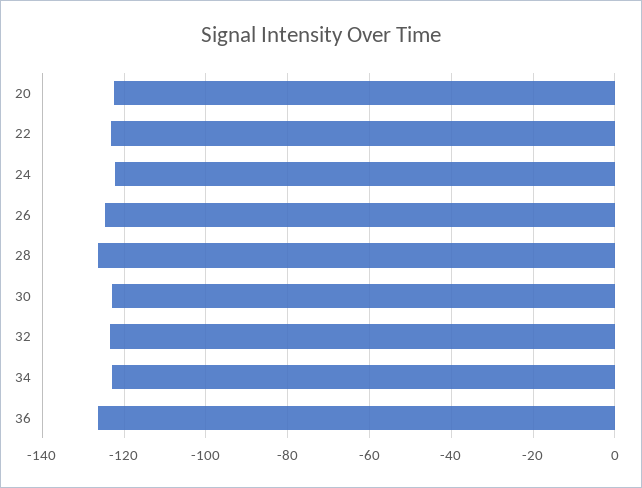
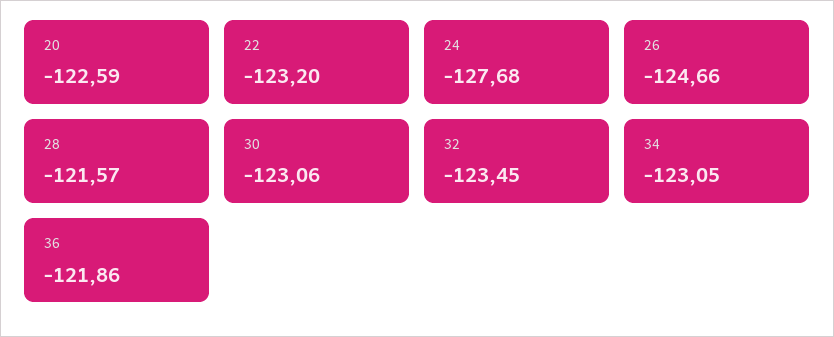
24: -122 -> -127.68
28: -126 -> -121.57
36: -126 -> -121.86

